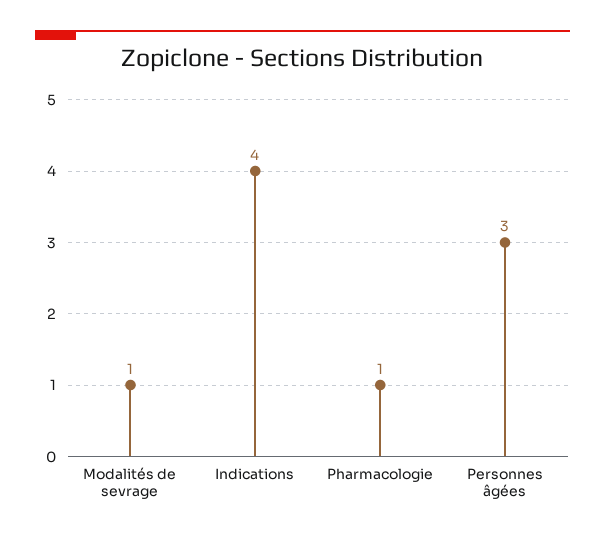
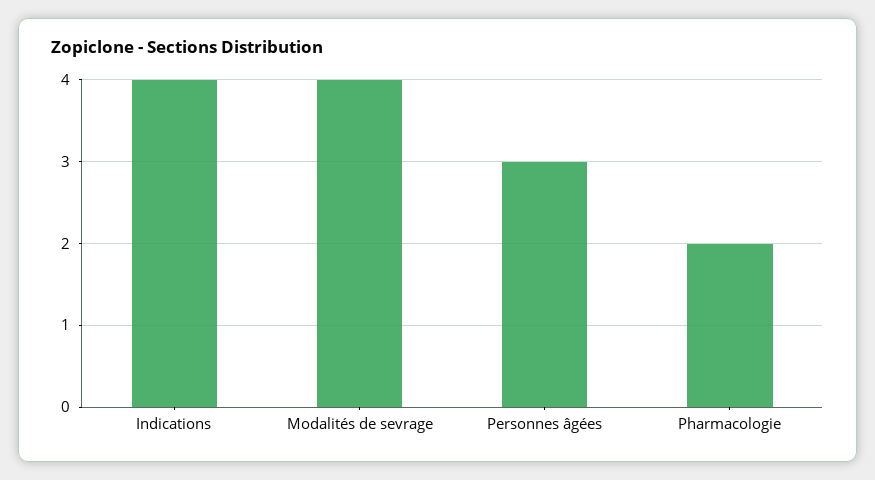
Modalités de sevrage: 1 -> 4
Pharmacologie: 1 -> 2

